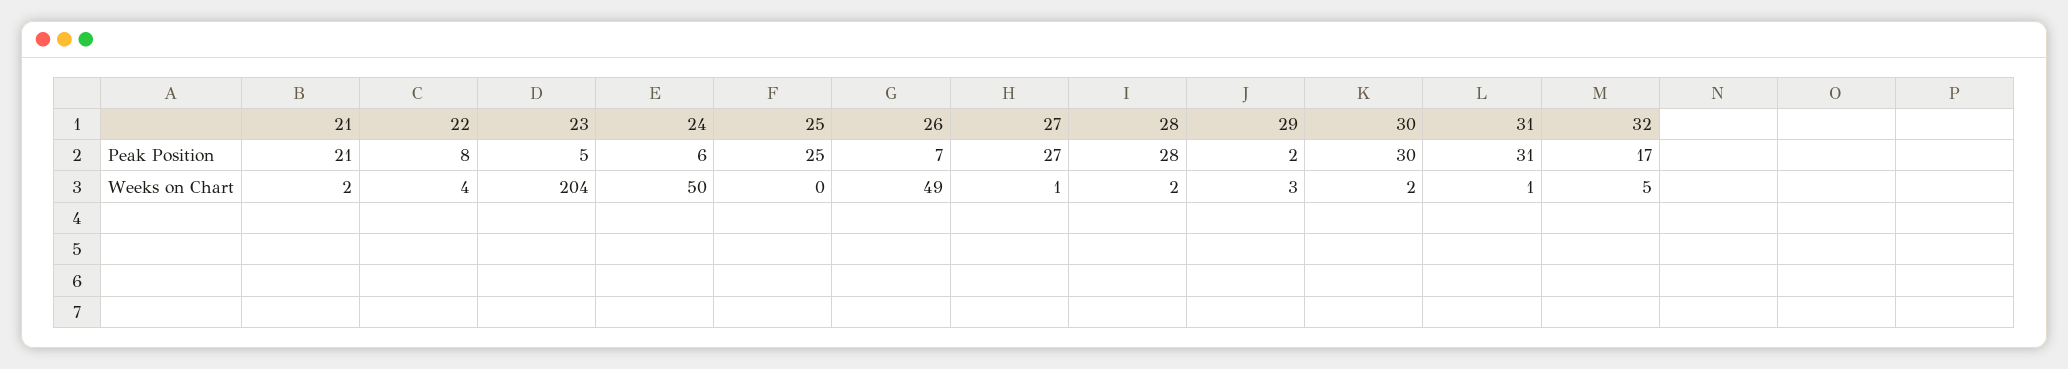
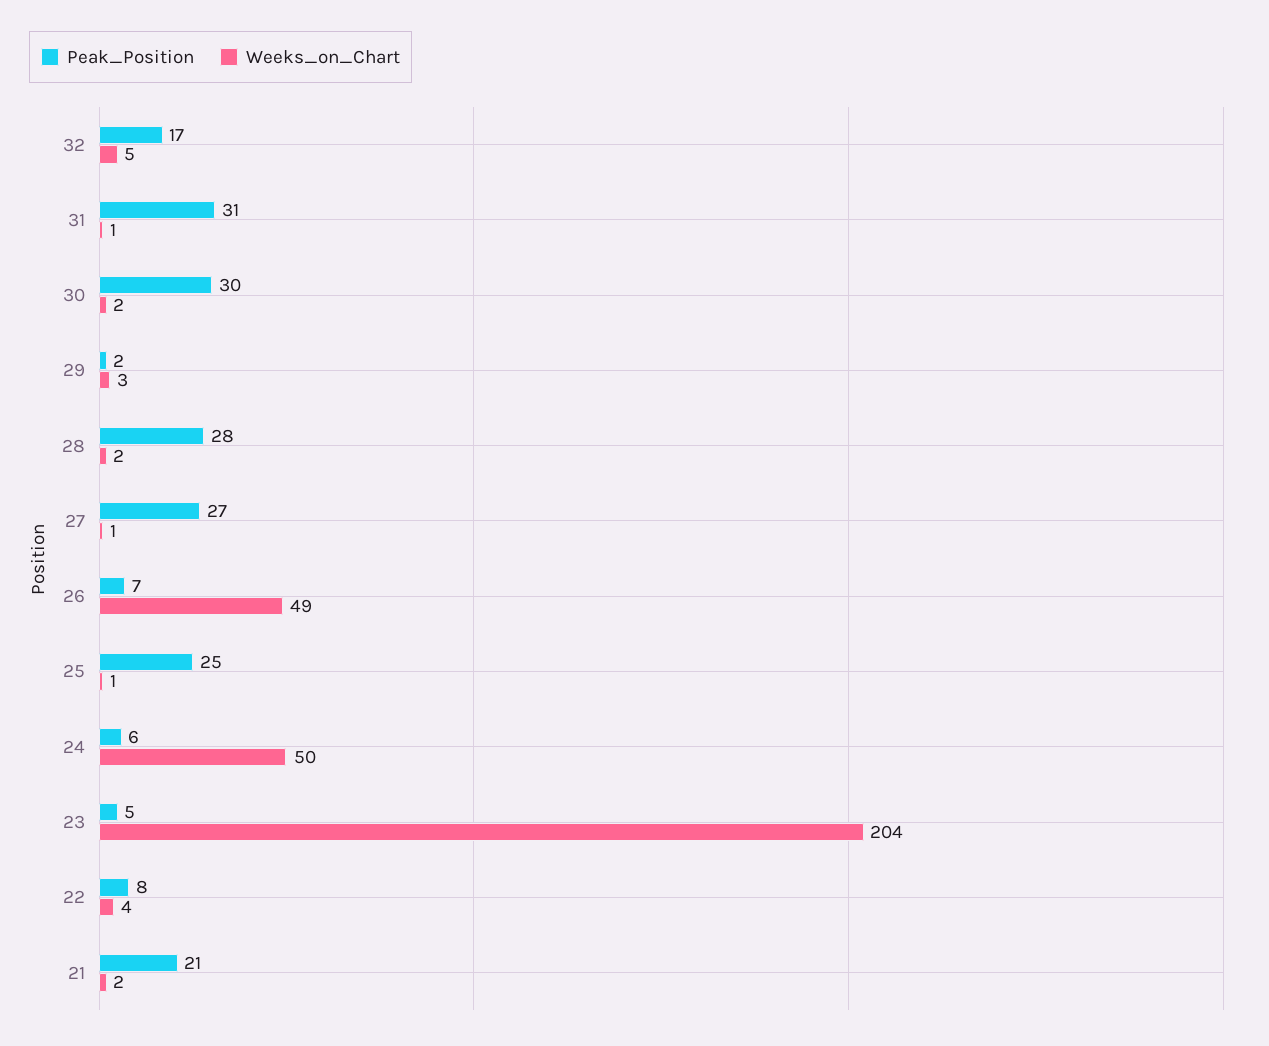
Weeks on Chart, 25: 0 -> 1

